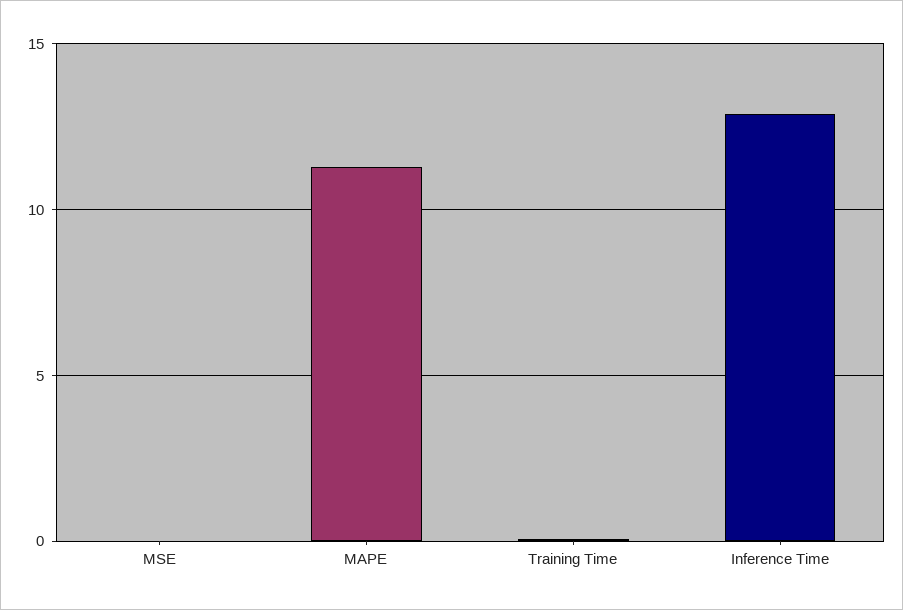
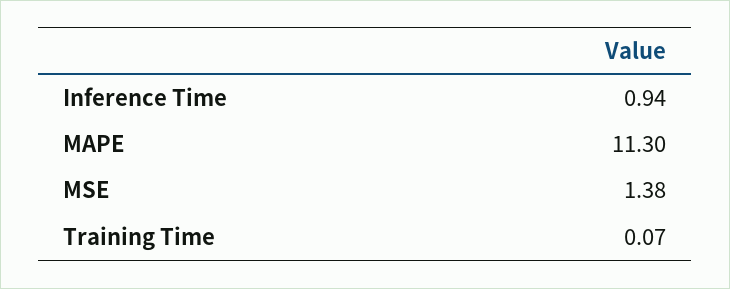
MSE: 0 -> 1.38
Inference Time: 13 -> 0.94

